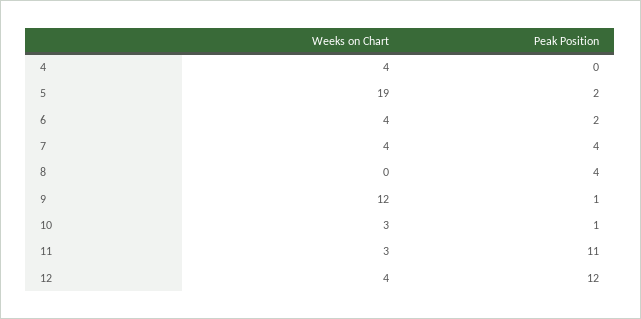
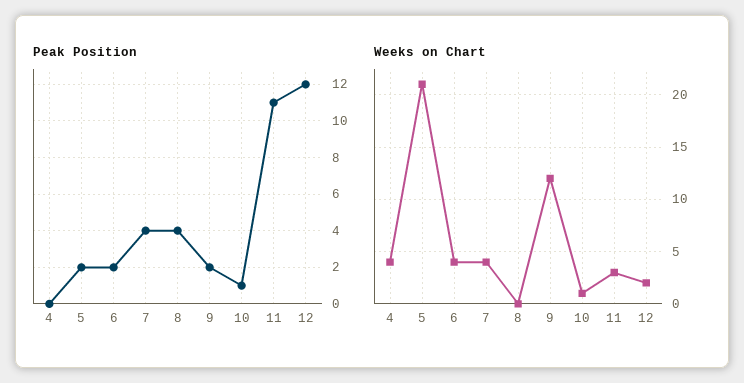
Weeks on Chart, 5: 19 -> 21
Peak Position, 9: 1 -> 2
Weeks on Chart, 10: 3 -> 1
Weeks on Chart, 12: 4 -> 2

